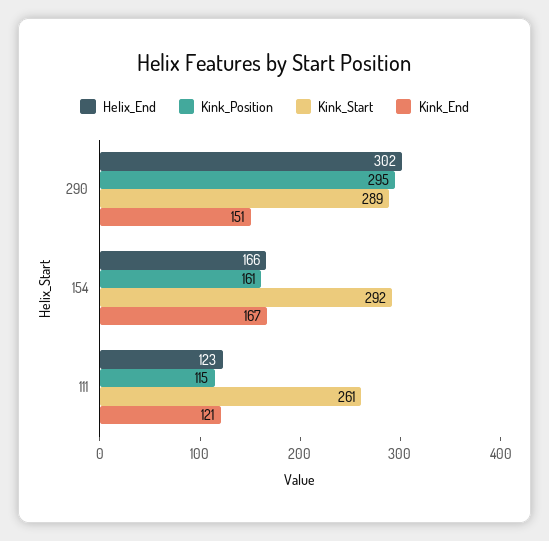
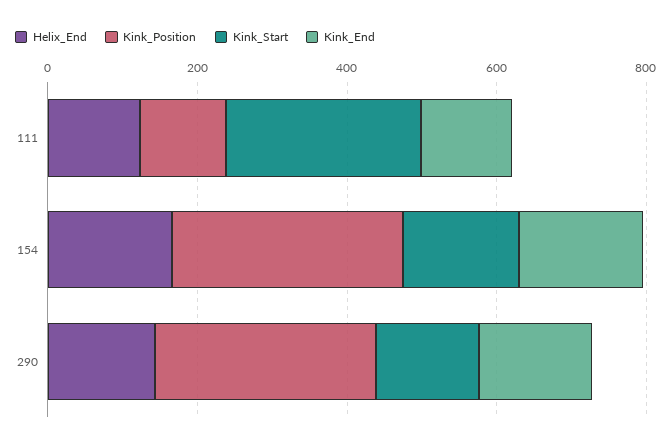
Helix_End, 290: 302 -> 150
Kink_Start, 290: 289 -> 150
Kink_Position, 154: 161 -> 300
Kink_Start, 154: 292 -> 150

